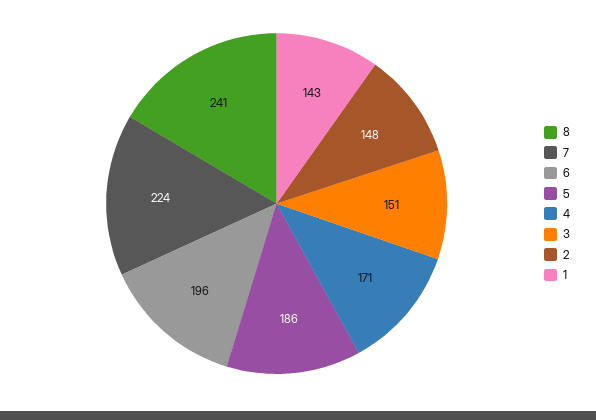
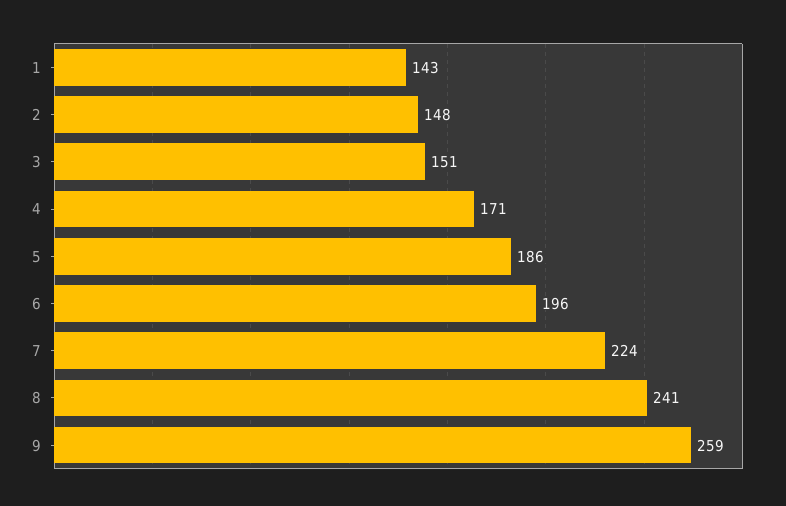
9: none -> 259

